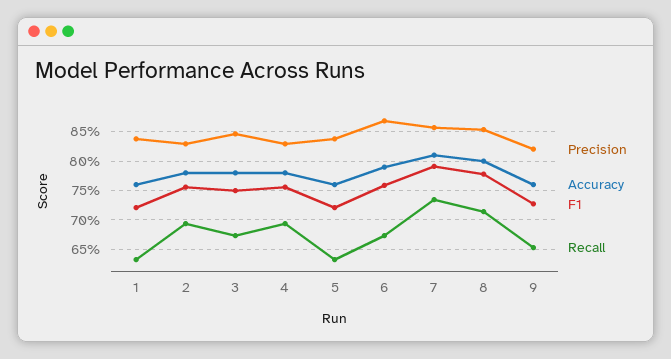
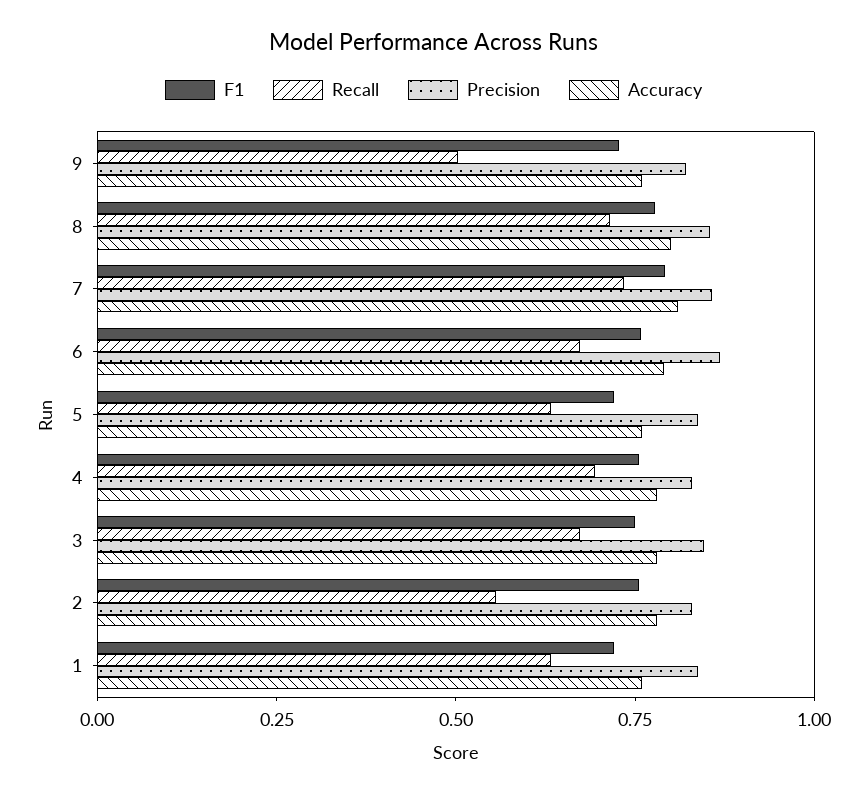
Recall, 2: 0.7 -> 0.55
Recall, 9: 0.65 -> 0.5

